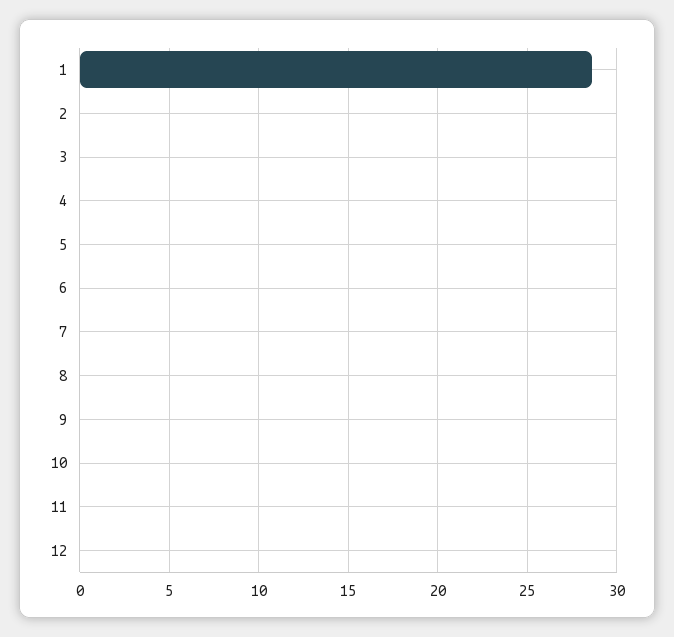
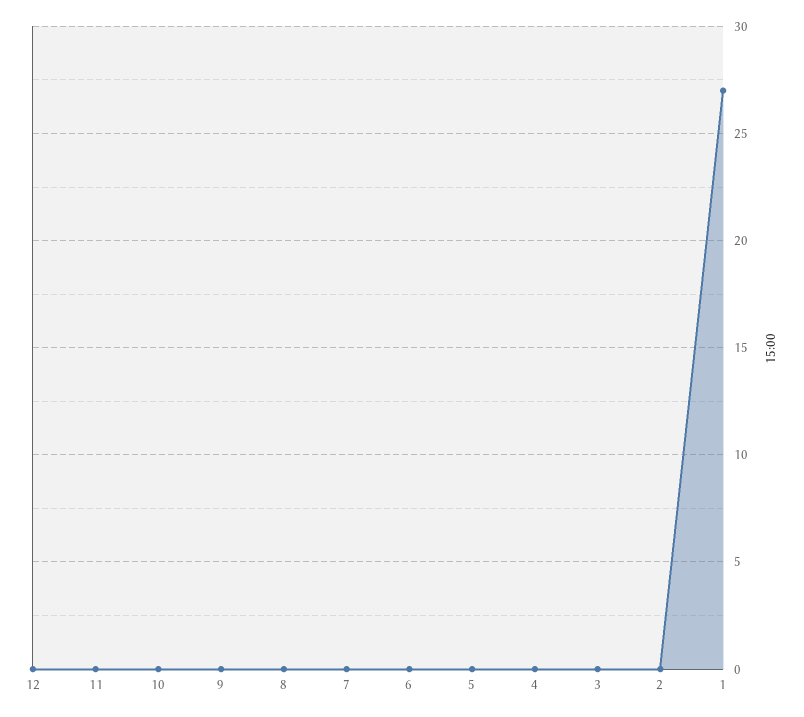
1: 28.5 -> 27

